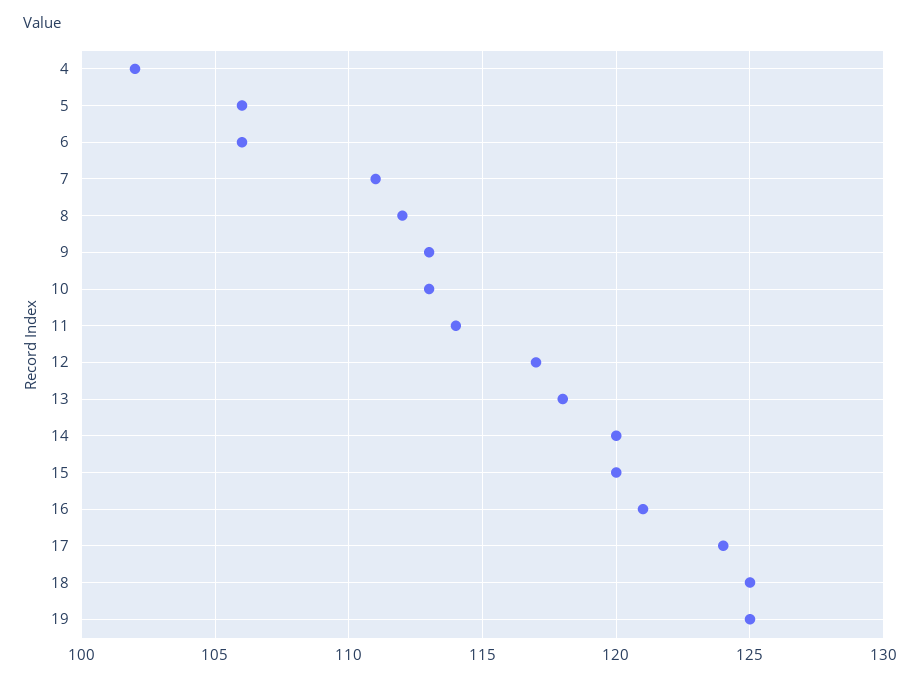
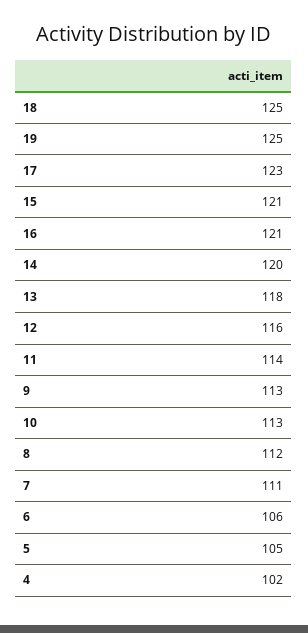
5: 106 -> 105
12: 117 -> 116
15: 120 -> 121
17: 124 -> 123

